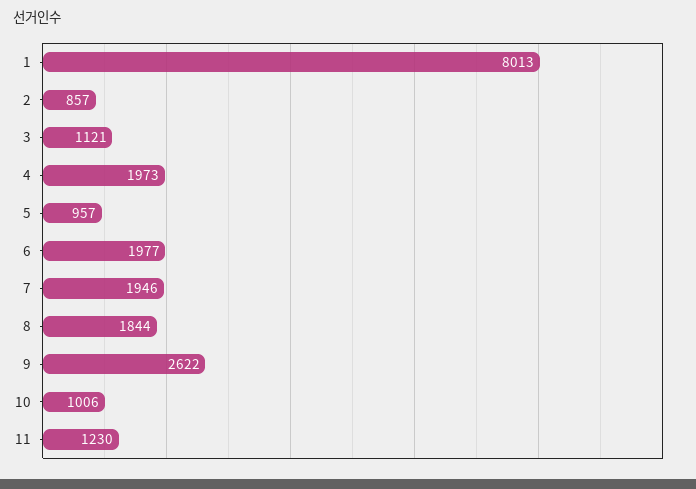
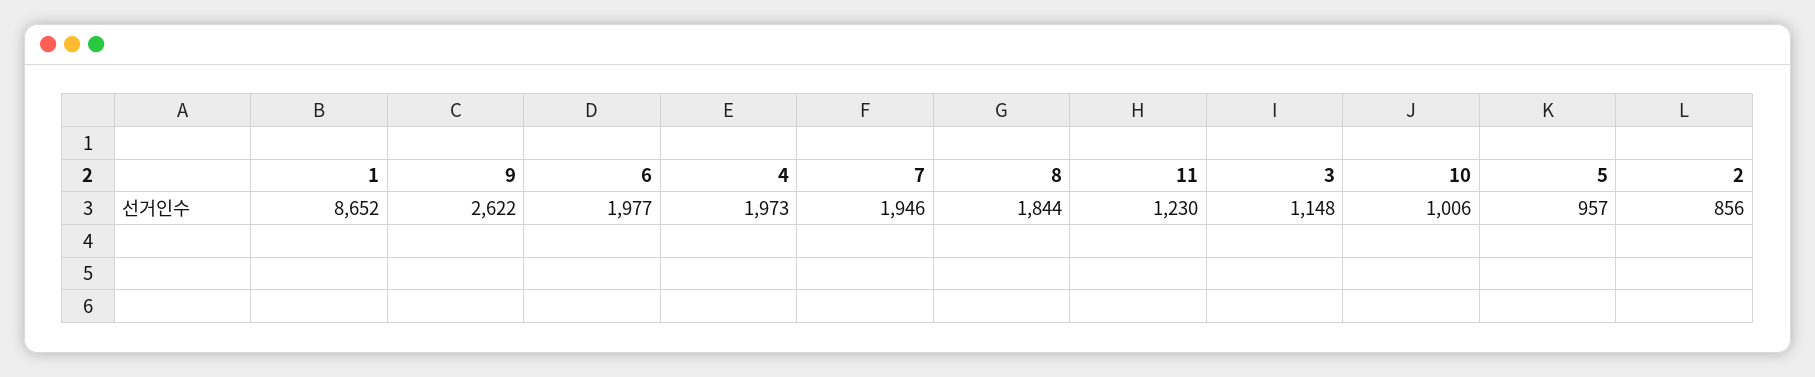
1: 8013 -> 8652
2: 857 -> 856
3: 1121 -> 1148

